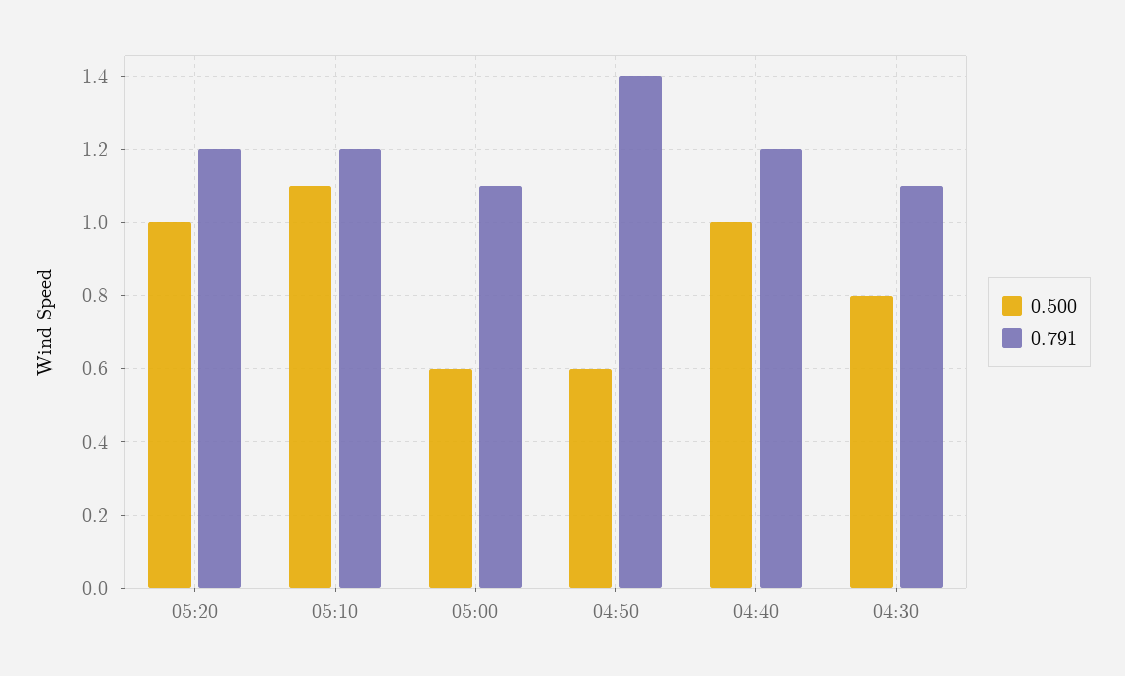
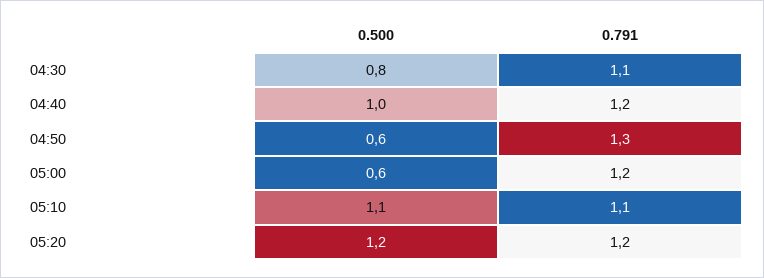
0.500, 05:20: 1 -> 1.2
0.791, 05:10: 1.2 -> 1.1
0.791, 05:00: 1.1 -> 1.2
0.791, 04:50: 1.4 -> 1.3

